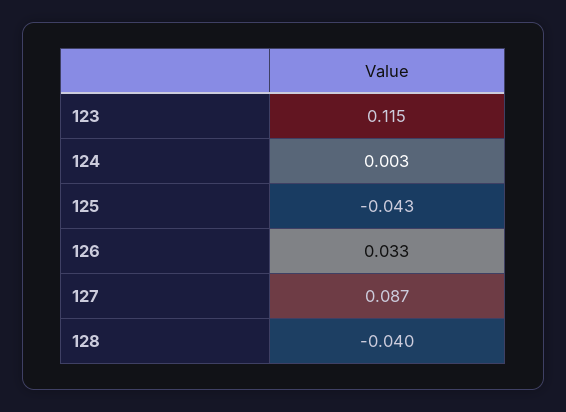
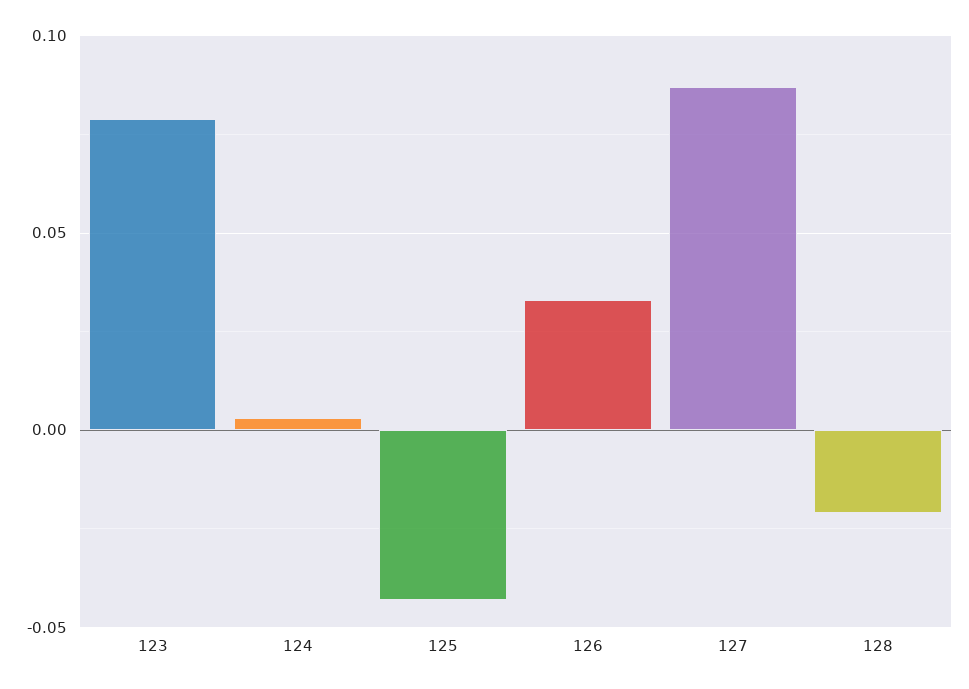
123: 0.115 -> 0.08
128: -0.04 -> -0.02

